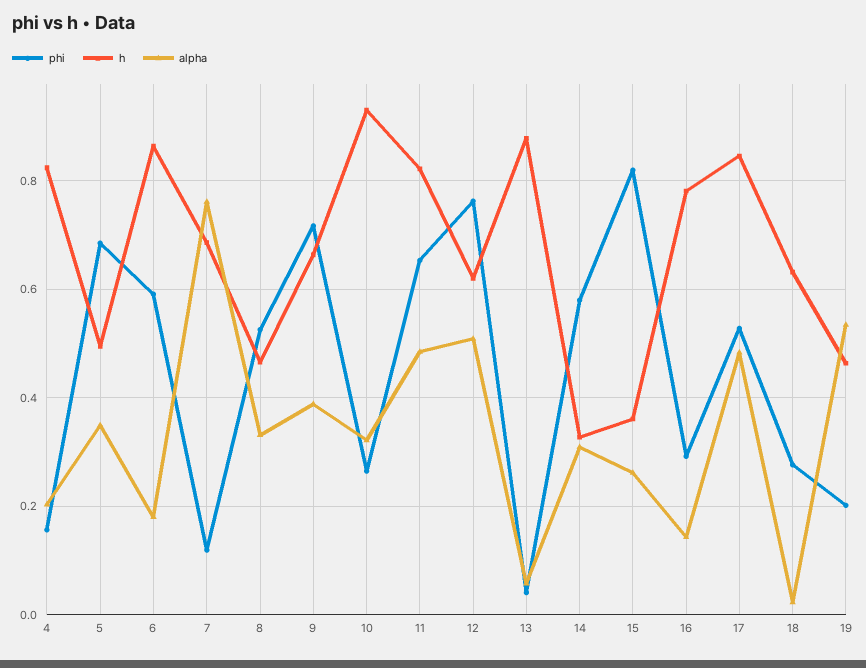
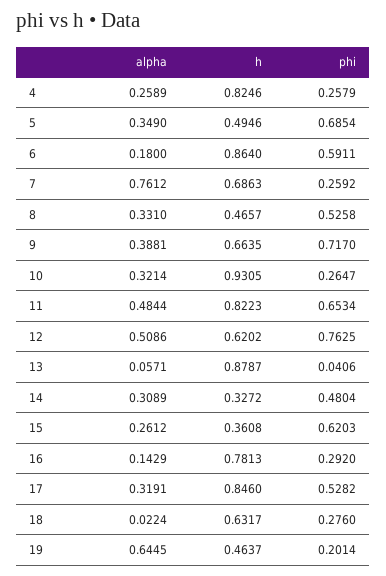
phi, 4: 0.16 -> 0.2579
alpha, 4: 0.2 -> 0.2589
phi, 7: 0.12 -> 0.2592
phi, 14: 0.58 -> 0.4804
phi, 15: 0.82 -> 0.6203
alpha, 17: 0.48 -> 0.3191
alpha, 19: 0.54 -> 0.6445

